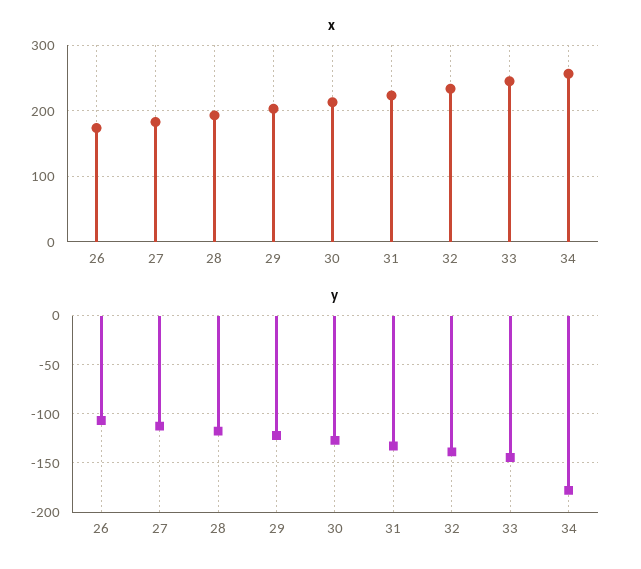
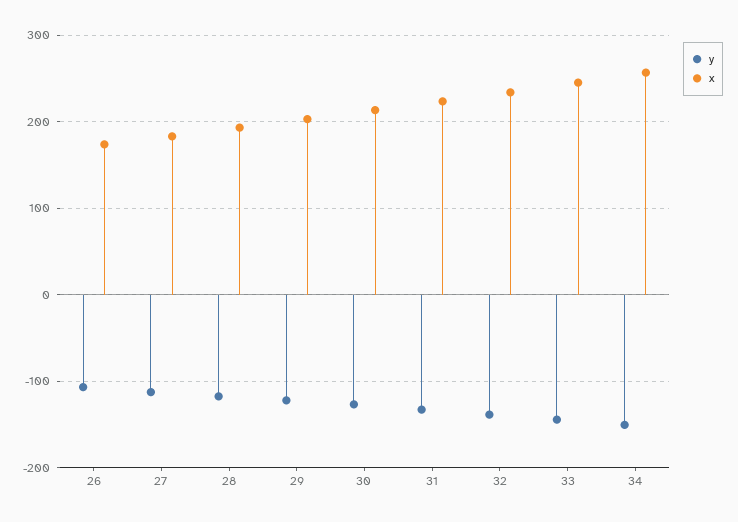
y, 34: -180 -> -150

